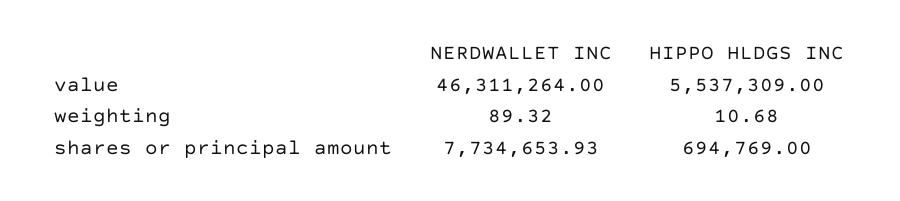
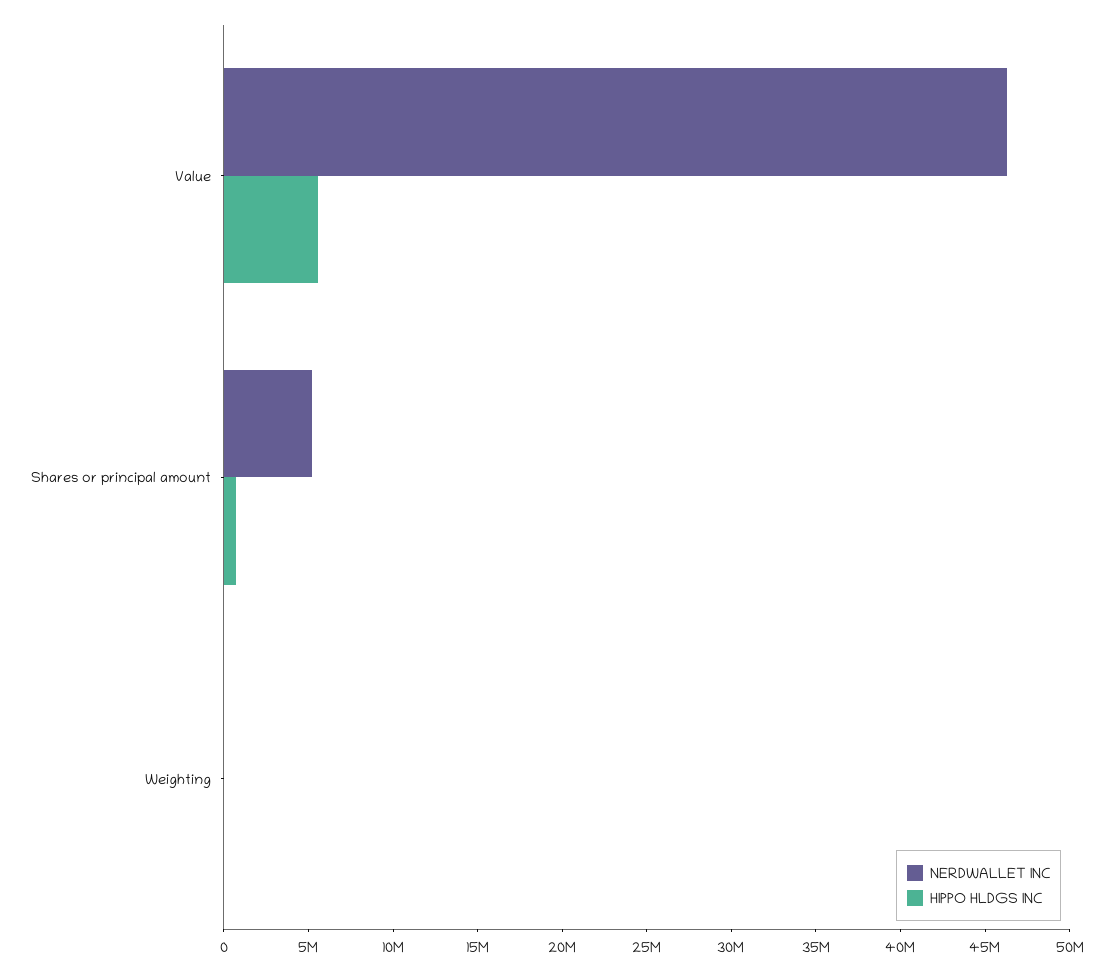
NERDWALLET INC, shares or principal amount: 7734653.93 -> 5000000

